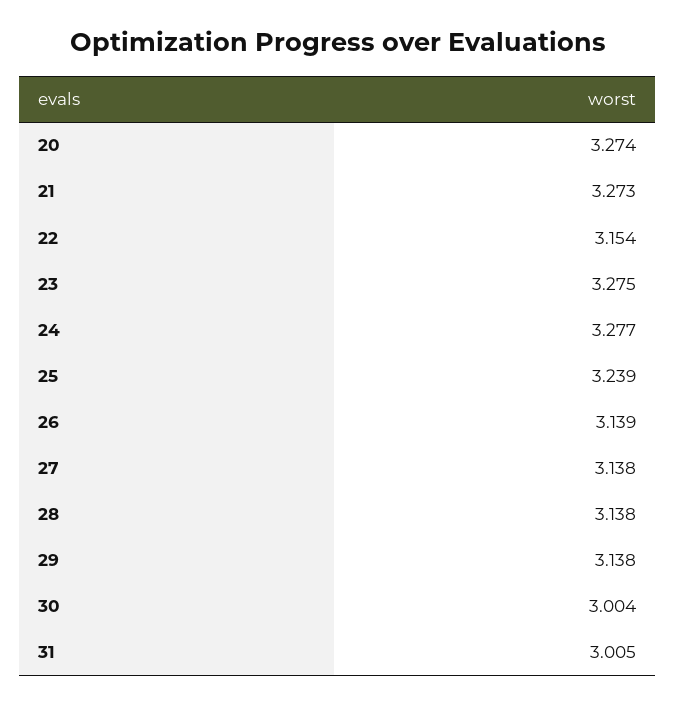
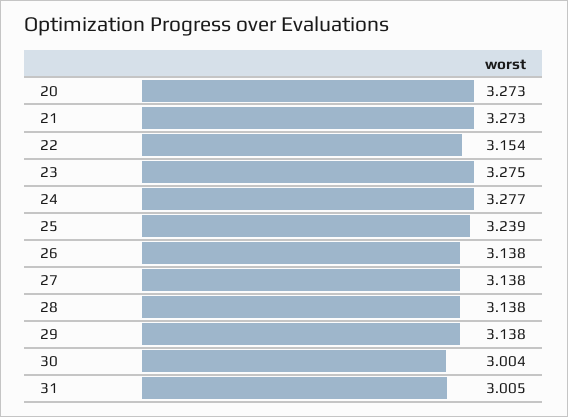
20: 3.274 -> 3.273
26: 3.139 -> 3.138

